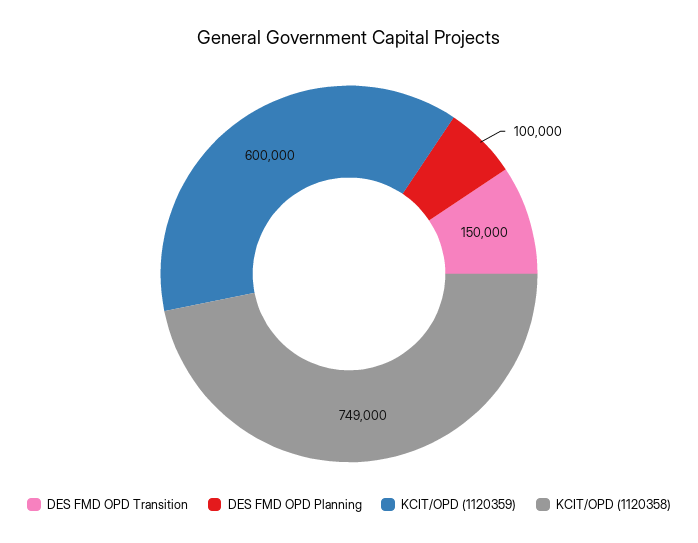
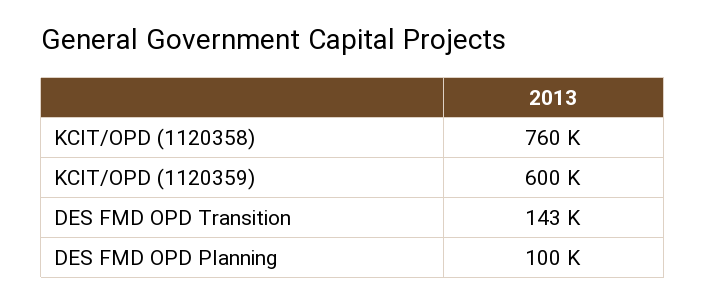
DES FMD OPD Transition: 150000 -> 143000
KCIT/OPD (1120358): 749000 -> 760000

